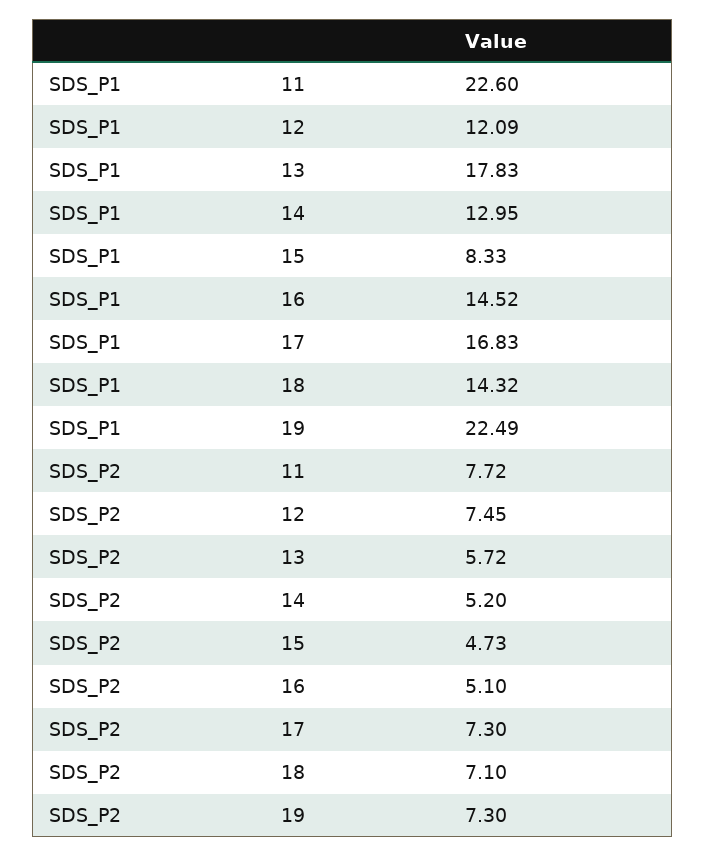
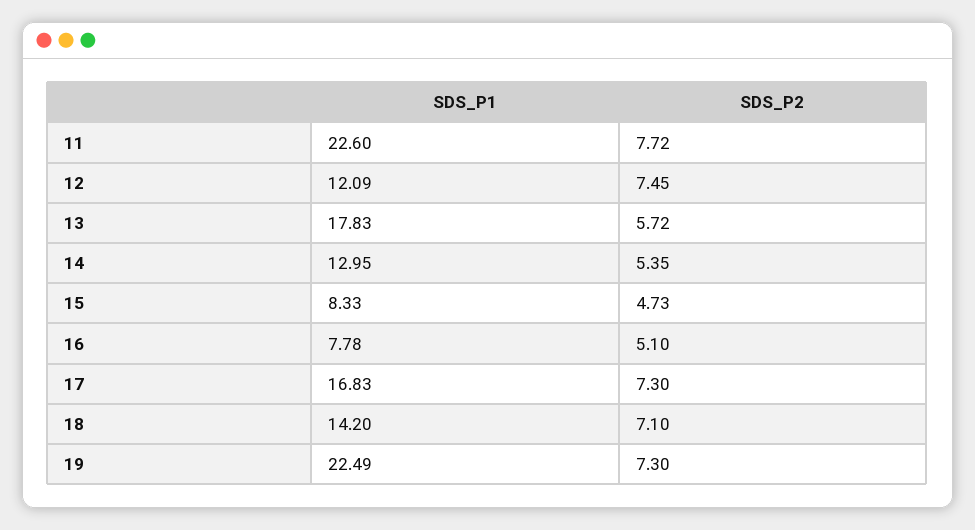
SDS_P1, 16: 14.52 -> 7.78
SDS_P1, 18: 14.32 -> 14.2
SDS_P2, 14: 5.2 -> 5.35

